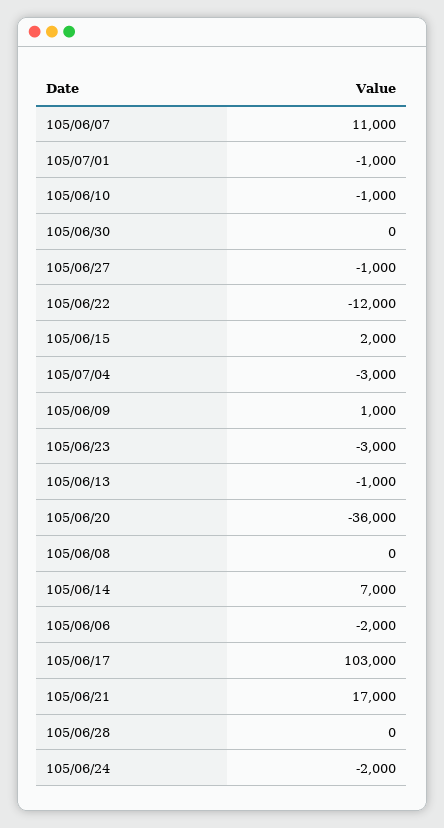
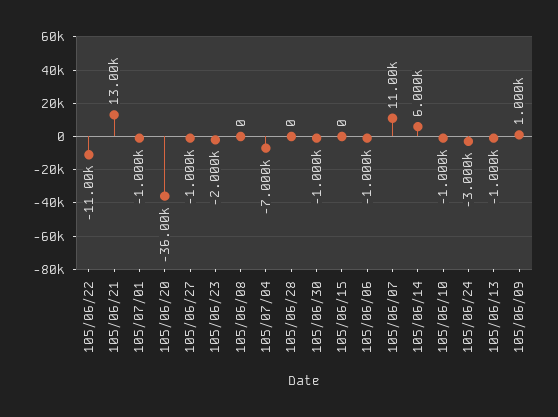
105/06/30: 0 -> -1000
105/06/22: -12000 -> -11000
105/06/15: 2000 -> 0
105/07/04: -3000 -> -7000
105/06/23: -3000 -> -2000
105/06/14: 7000 -> 6000
105/06/06: -2000 -> -1000
105/06/17: 103000 -> none
105/06/21: 17000 -> 13000
105/06/24: -2000 -> -3000

